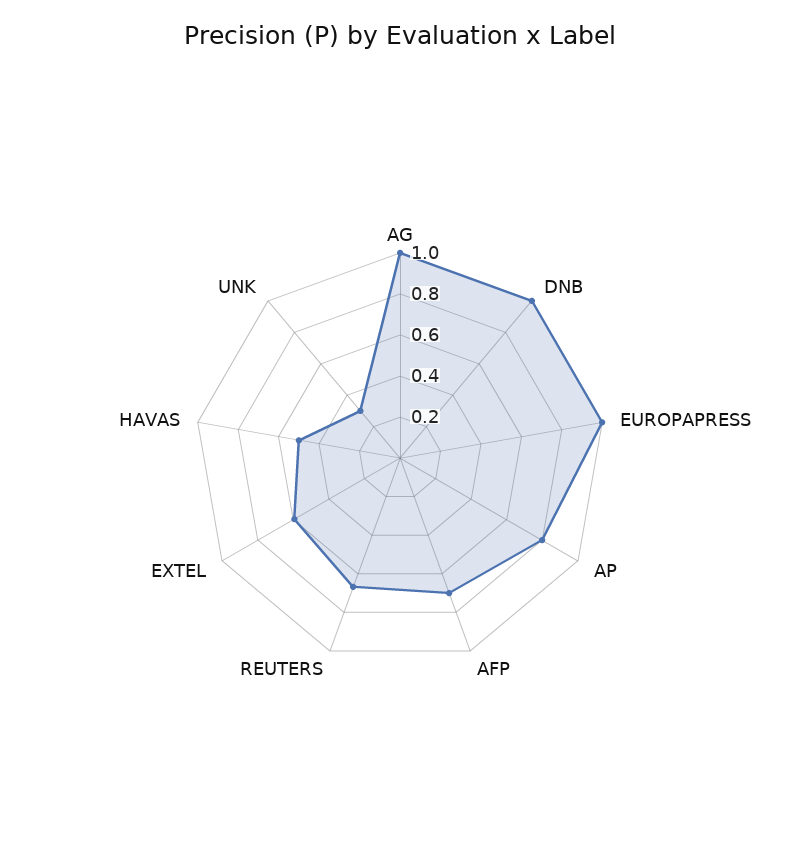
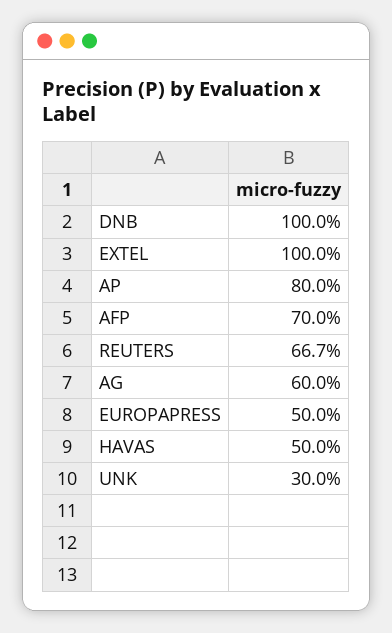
AG: 1 -> 0.6
EUROPAPRESS: 1 -> 0.5
EXTEL: 0.6 -> 1

